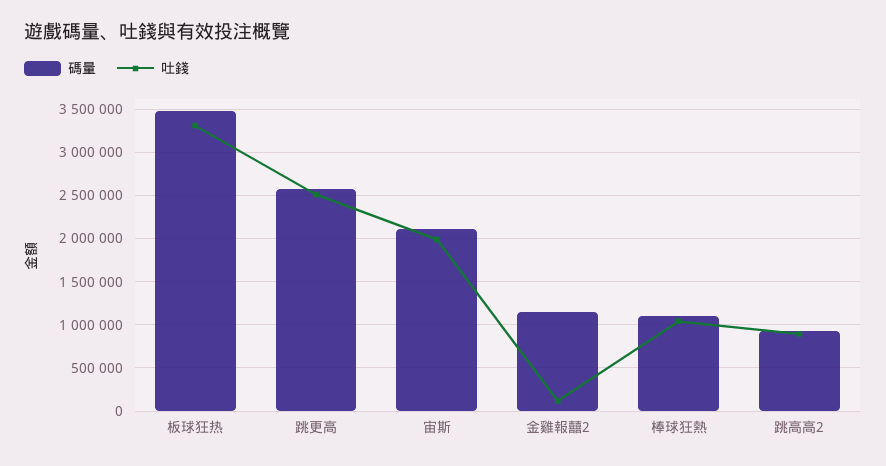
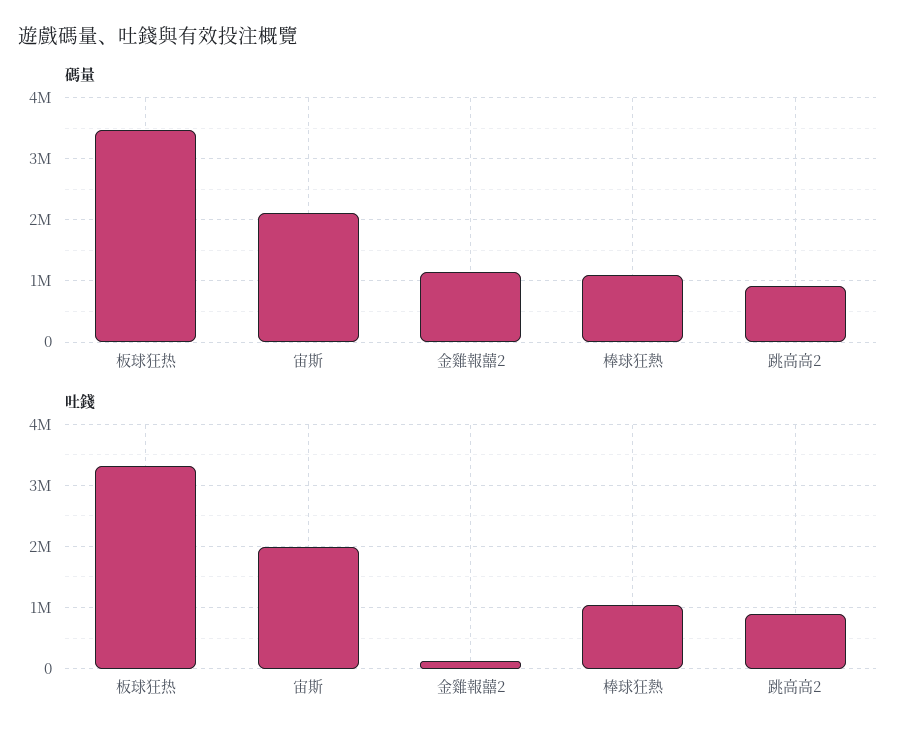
碼量, 跳更高: 2600000 -> none
吐錢, 跳更高: 2500000 -> none

